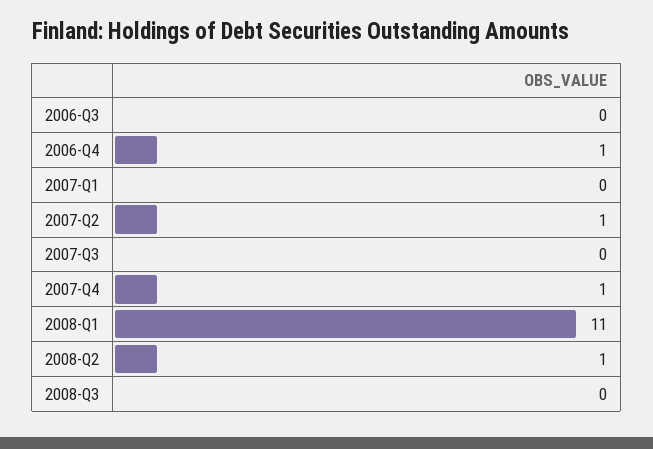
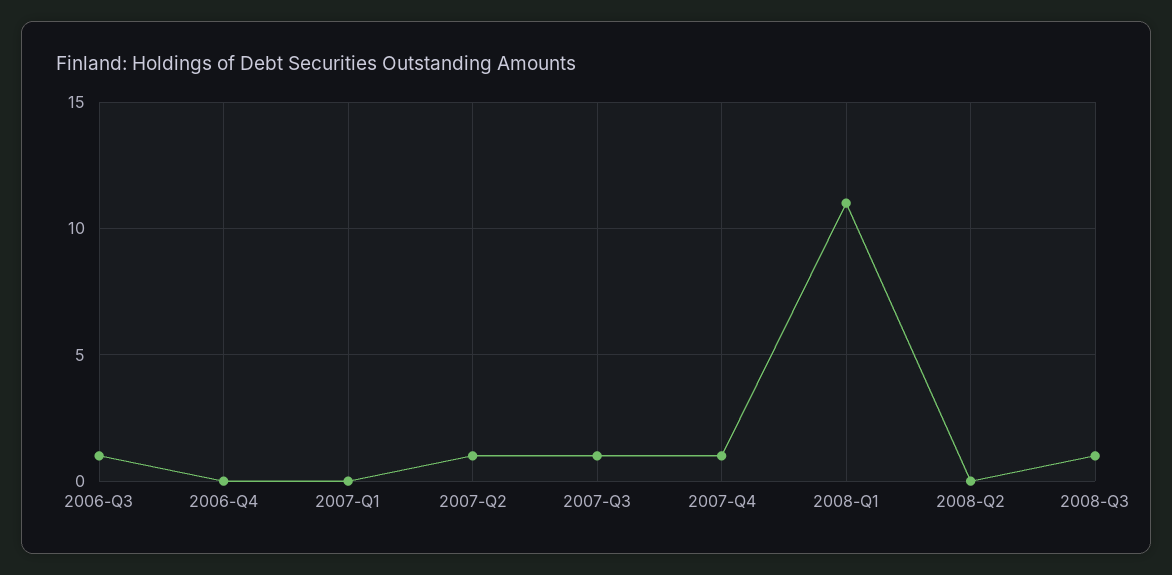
2006-Q3: 0 -> 1
2006-Q4: 1 -> 0
2007-Q3: 0 -> 1
2008-Q2: 1 -> 0
2008-Q3: 0 -> 1

